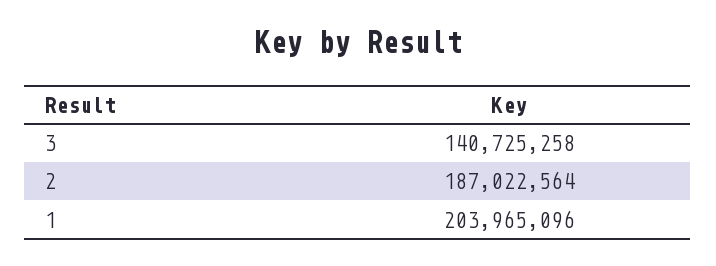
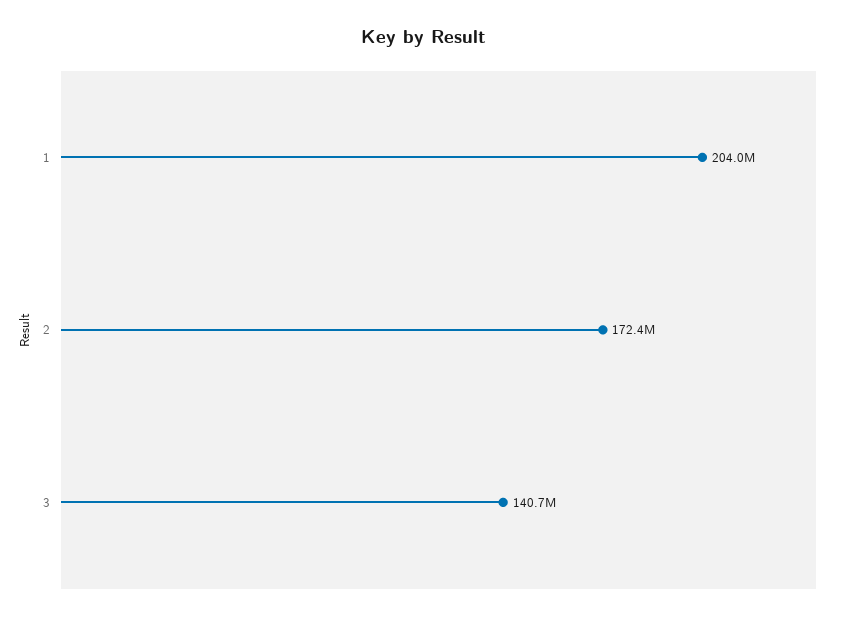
2: 187022564 -> 172400000

